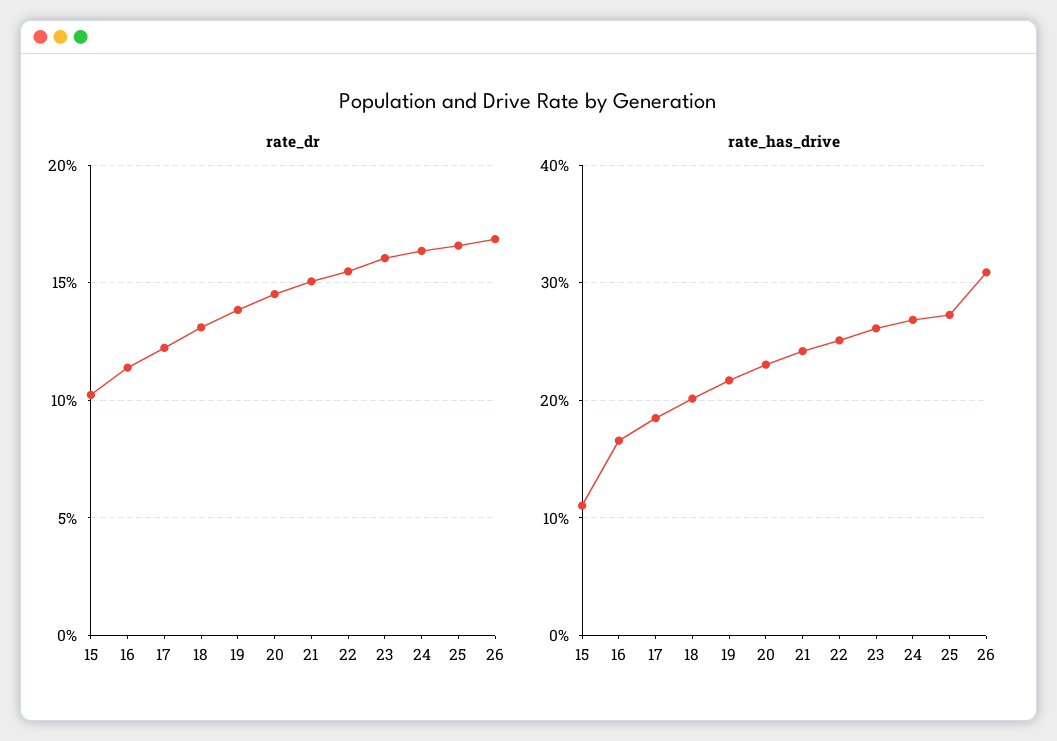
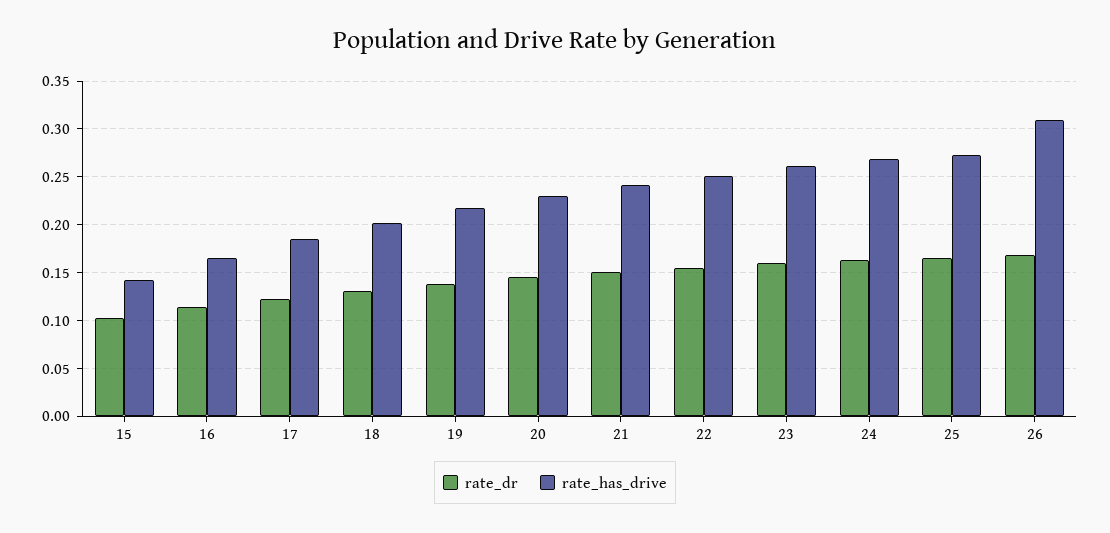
rate_has_drive, 15: 0.11 -> 0.14

